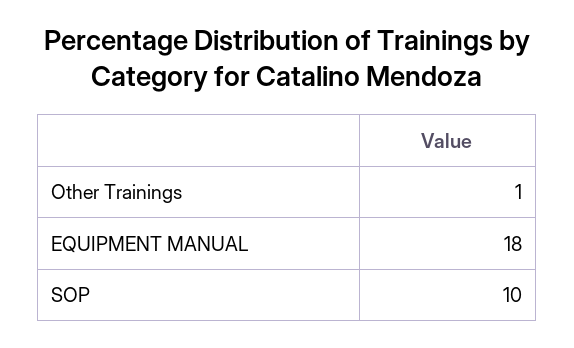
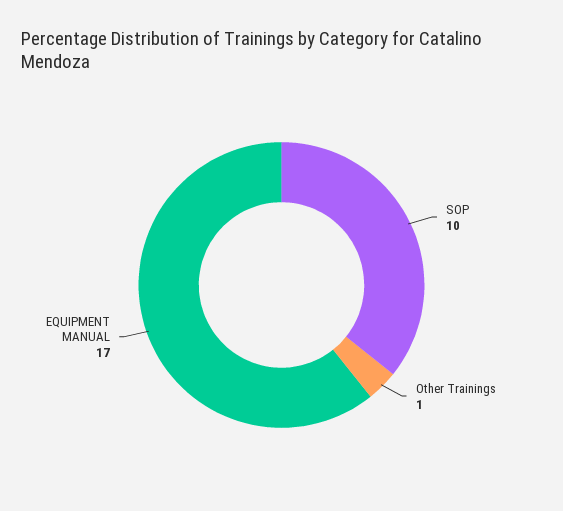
EQUIPMENT MANUAL: 18 -> 17

